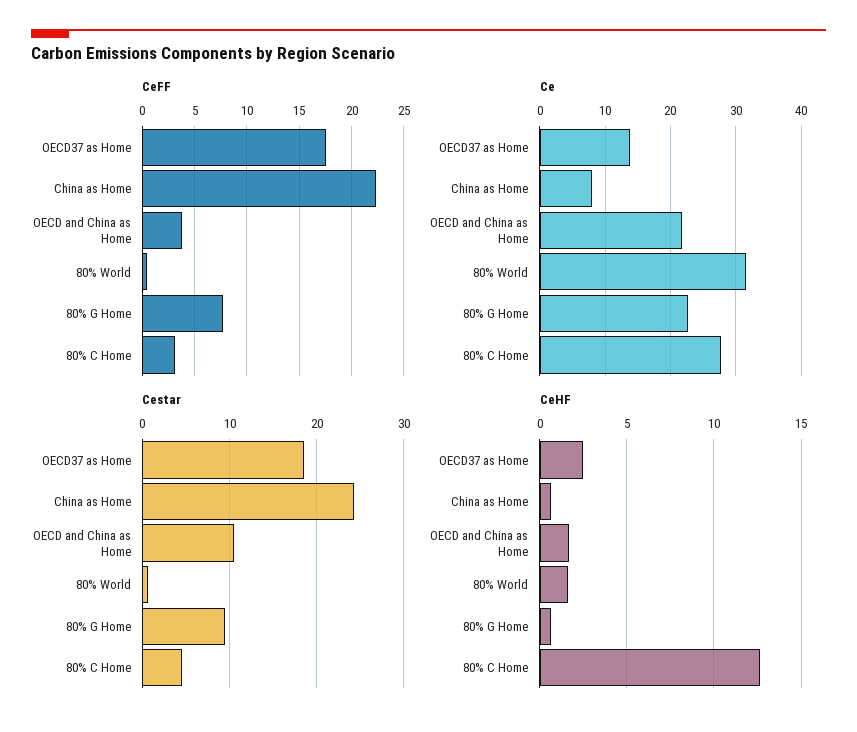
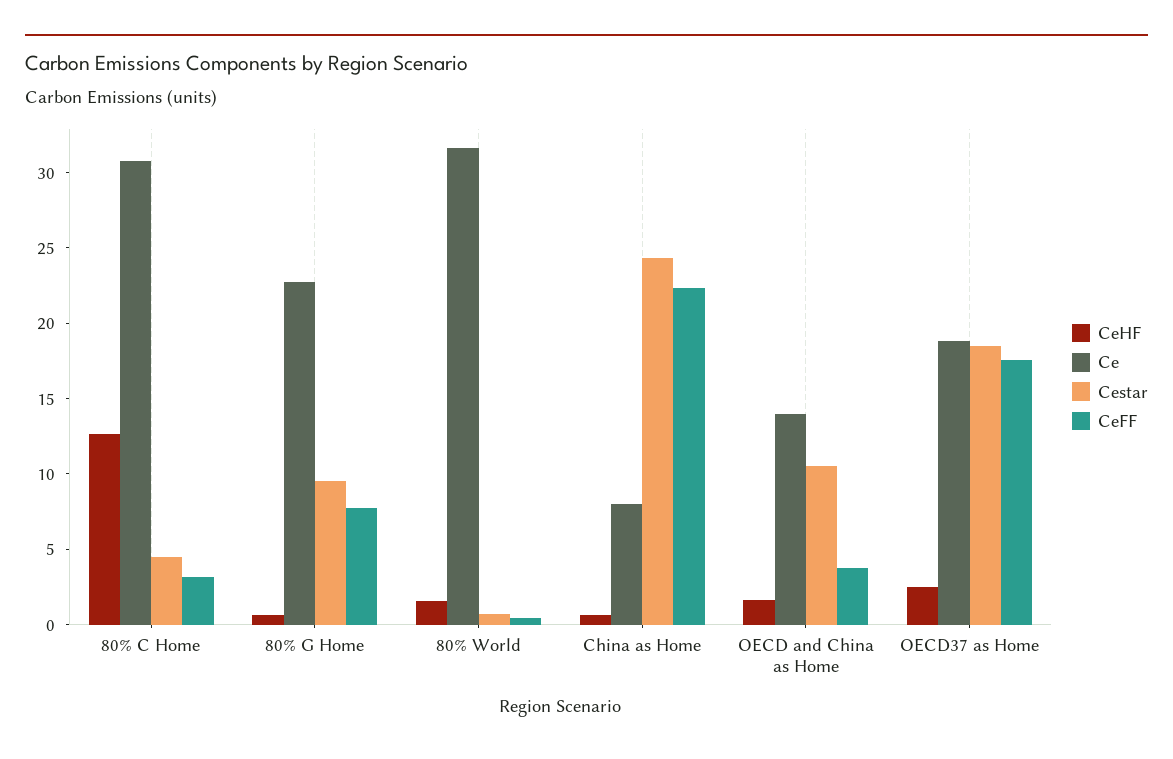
Ce, OECD37 as Home: 14 -> 19
Ce, OECD and China as Home: 22 -> 14
Ce, 80% C Home: 28 -> 31

